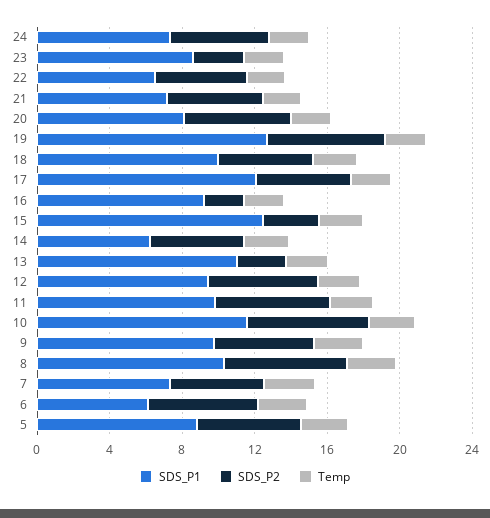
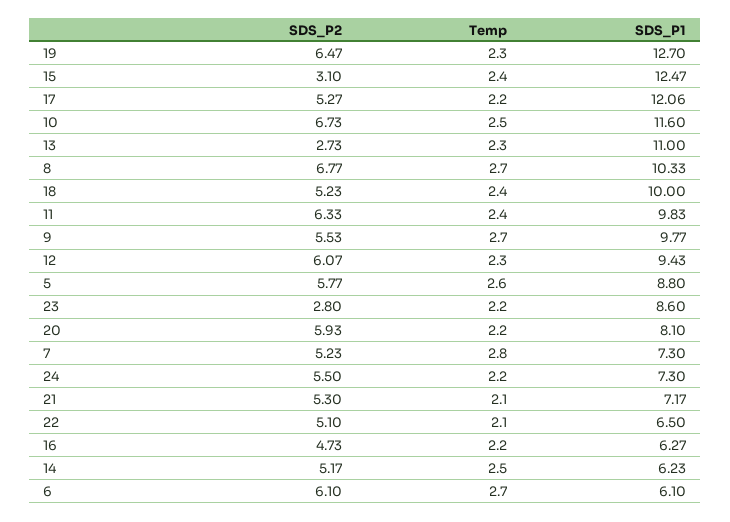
SDS_P1, 16: 9 -> 6.27
SDS_P2, 16: 2 -> 4.73

